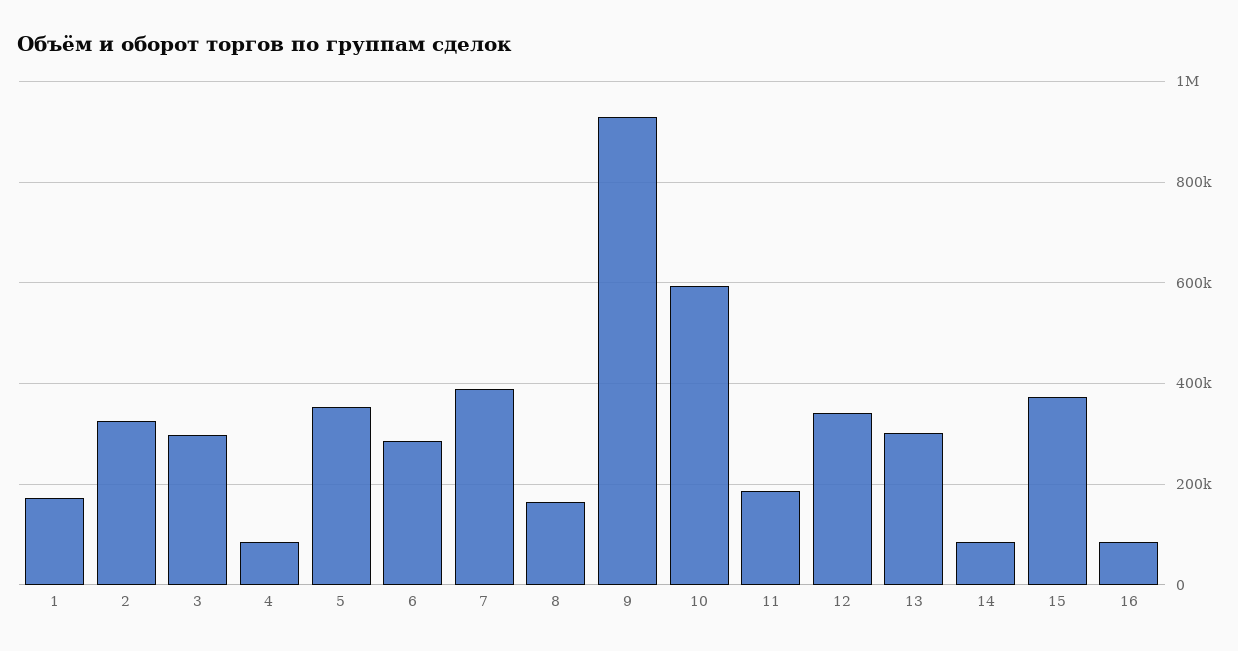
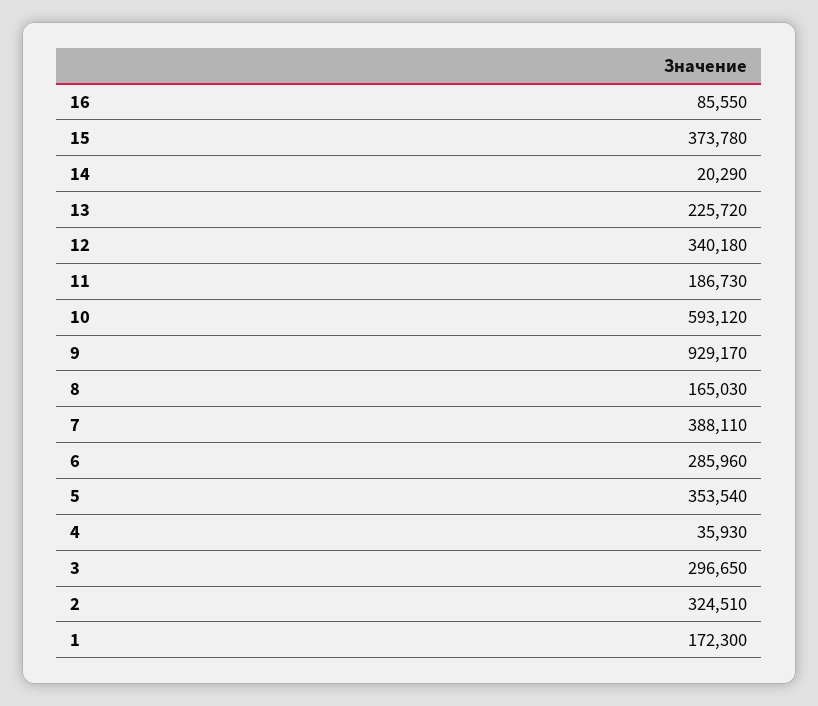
4: 80000 -> 35930
13: 300000 -> 225720
14: 80000 -> 20290

